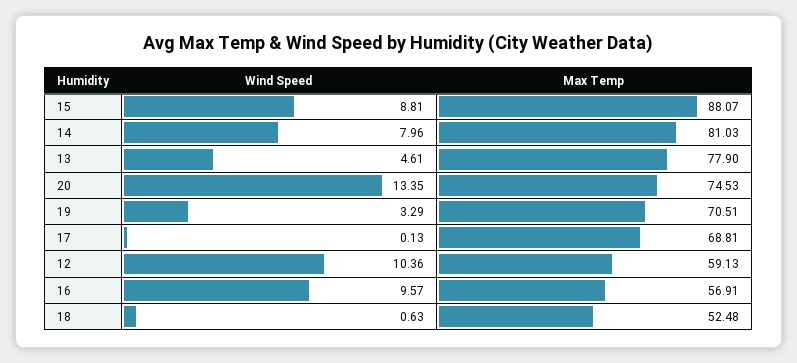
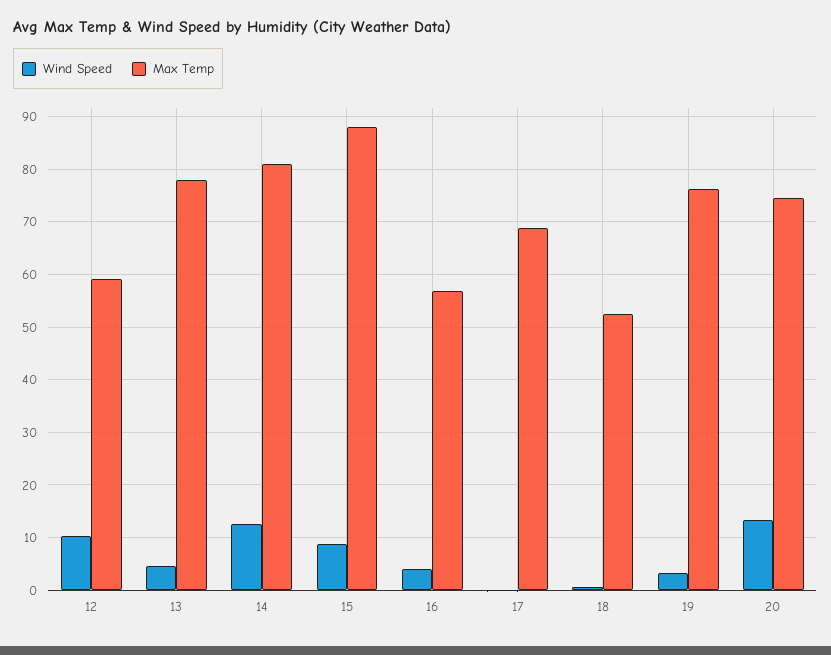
Wind Speed, 14: 7.96 -> 12
Max Temp, 19: 70.51 -> 76
Wind Speed, 16: 9.57 -> 4

